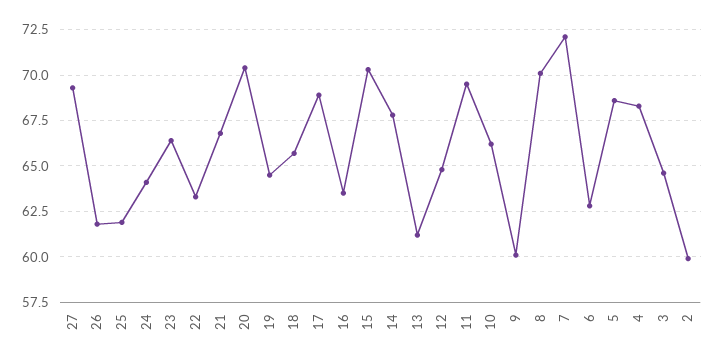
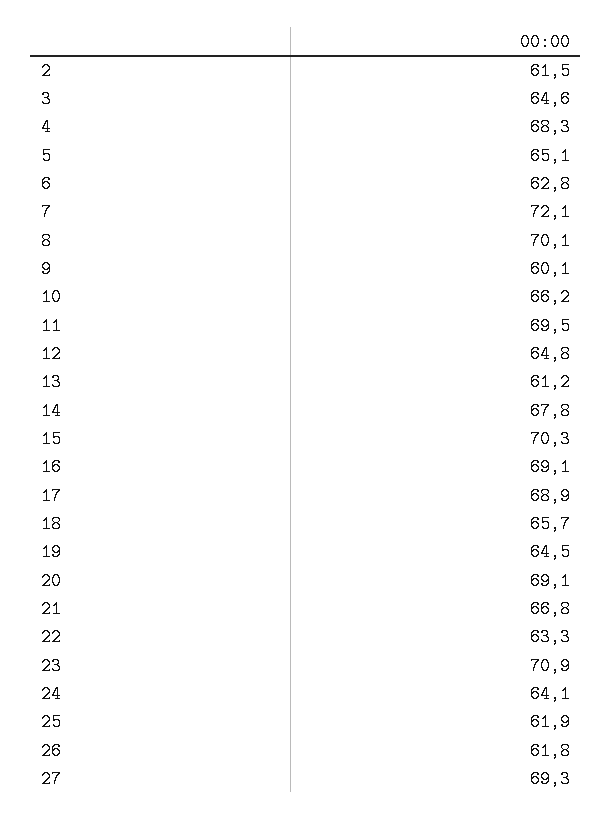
23: 66.5 -> 70.9
20: 70.5 -> 69.1
16: 63.5 -> 69.1
5: 68.5 -> 65.1
2: 60 -> 61.5

